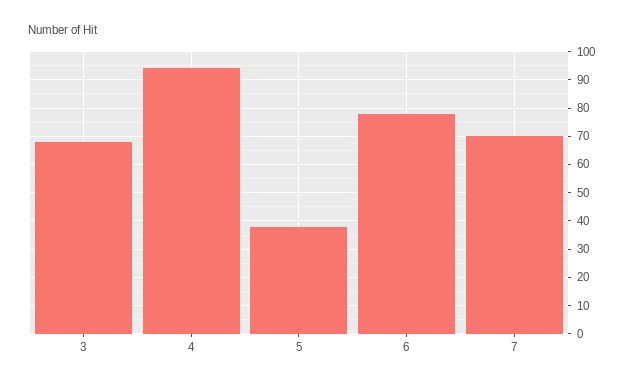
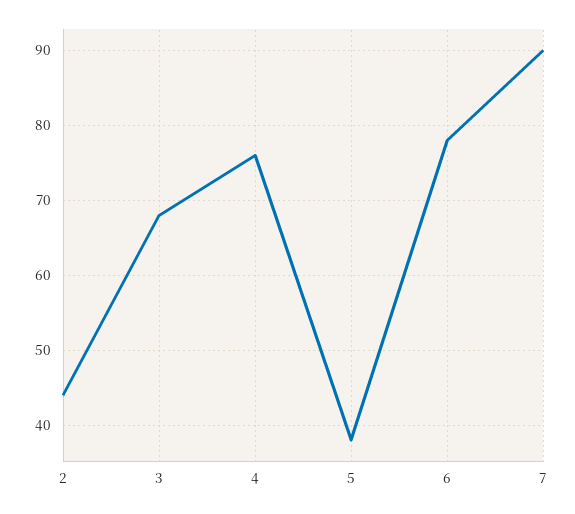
4: 95 -> 76
7: 70 -> 90
2: none -> 44

